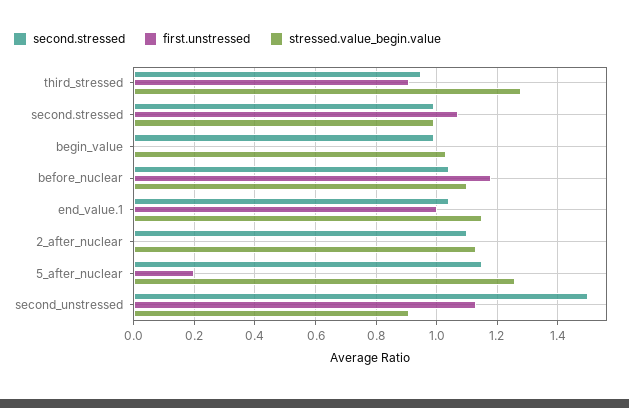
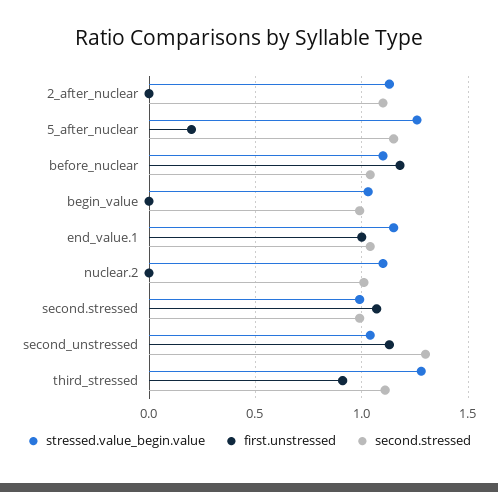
second.stressed, third_stressed: 0.95 -> 1.1
second.stressed, second_unstressed: 1.5 -> 1.3
stressed.value_begin.value, second_unstressed: 0.9 -> 1.05
stressed.value_begin.value, nuclear.2: none -> 1.1
first.unstressed, nuclear.2: none -> 0
second.stressed, nuclear.2: none -> 1

